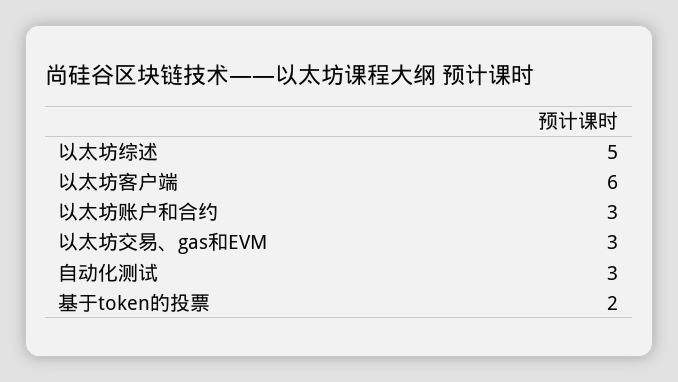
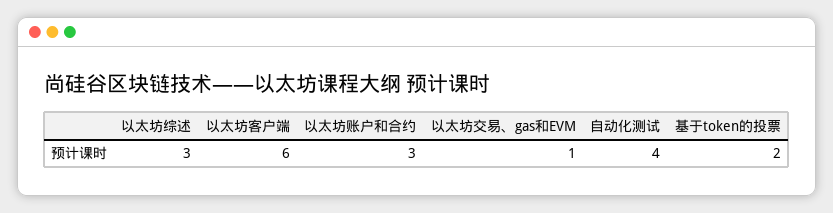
以太坊综述: 5 -> 3
以太坊交易、gas和EVM: 3 -> 1
自动化测试: 3 -> 4

